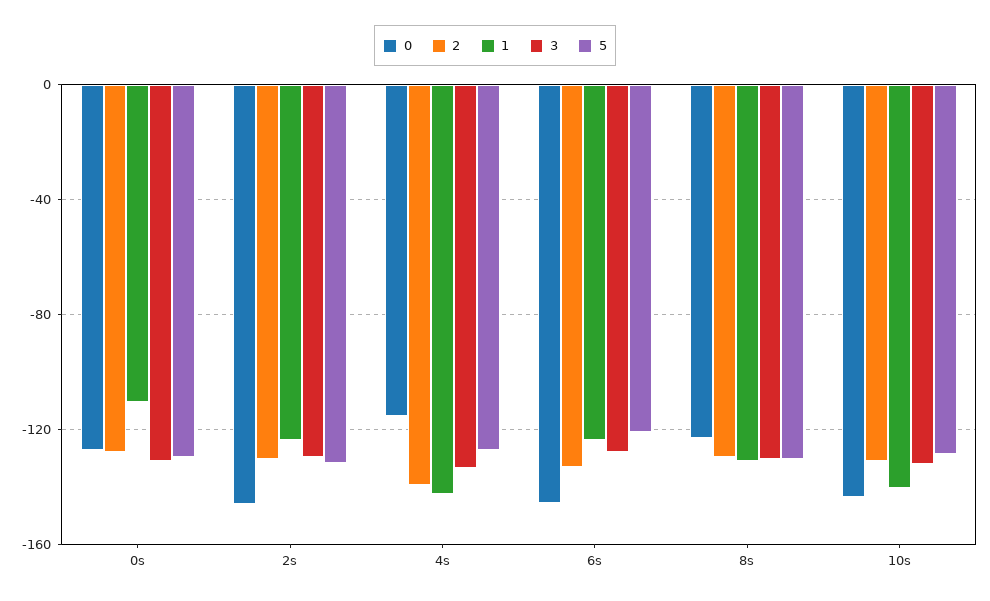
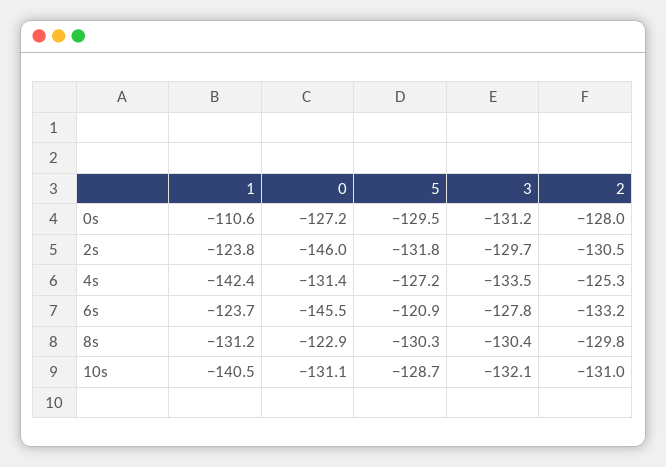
0, 4s: -115 -> -131.4
2, 4s: -140 -> -125.3
0, 10s: -145 -> -131.1

